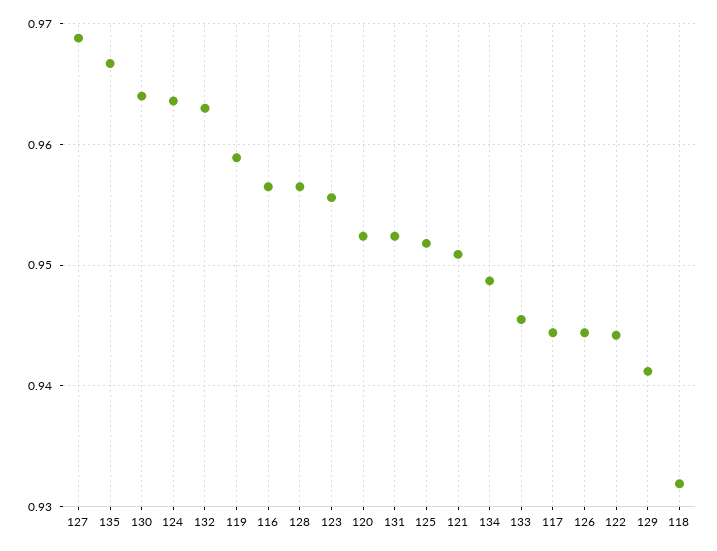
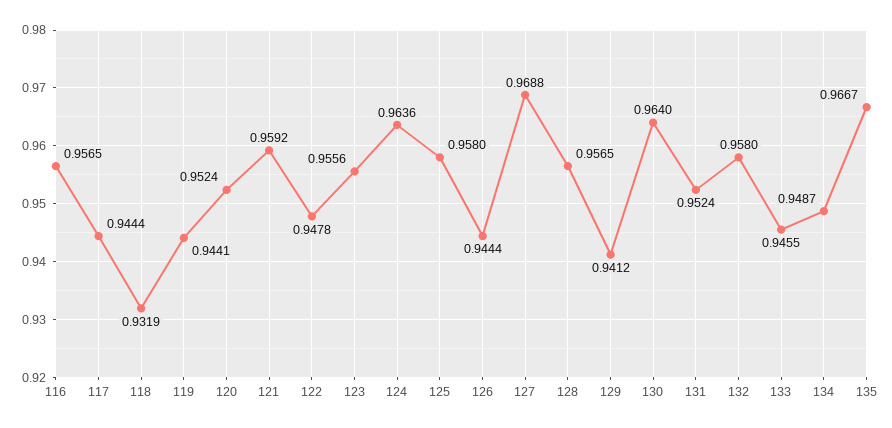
132: 0.963 -> 0.958
119: 0.959 -> 0.9441
125: 0.952 -> 0.958
121: 0.951 -> 0.9592
122: 0.944 -> 0.9478

